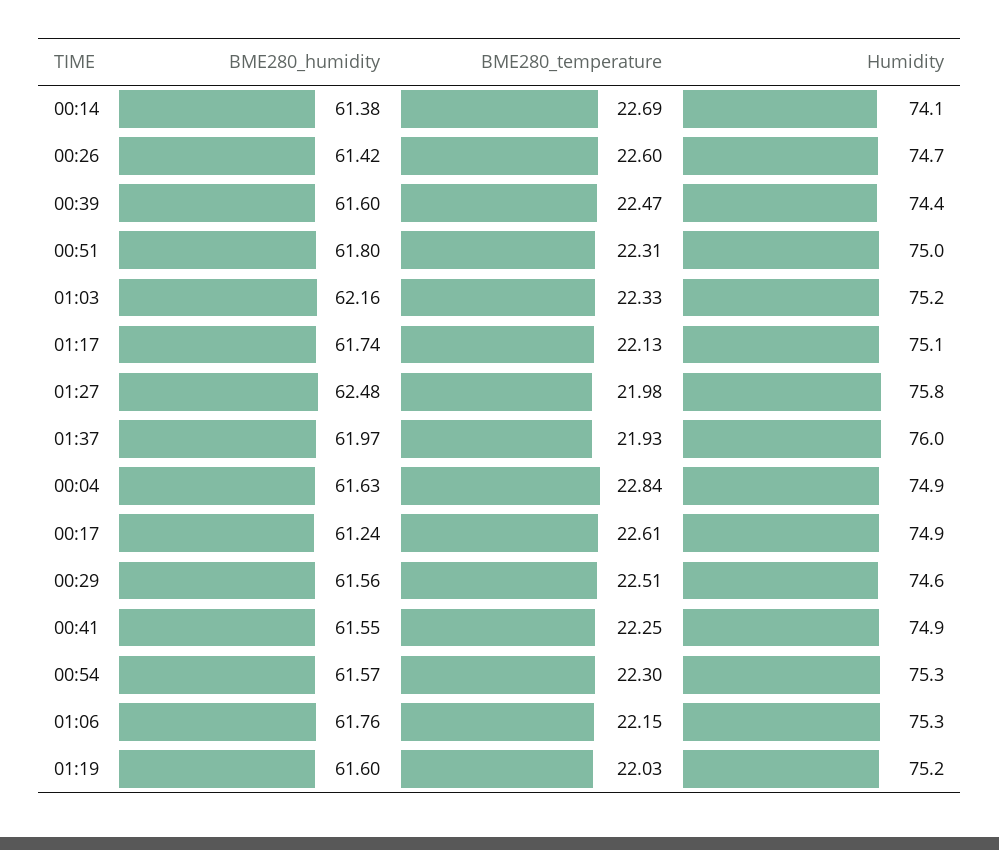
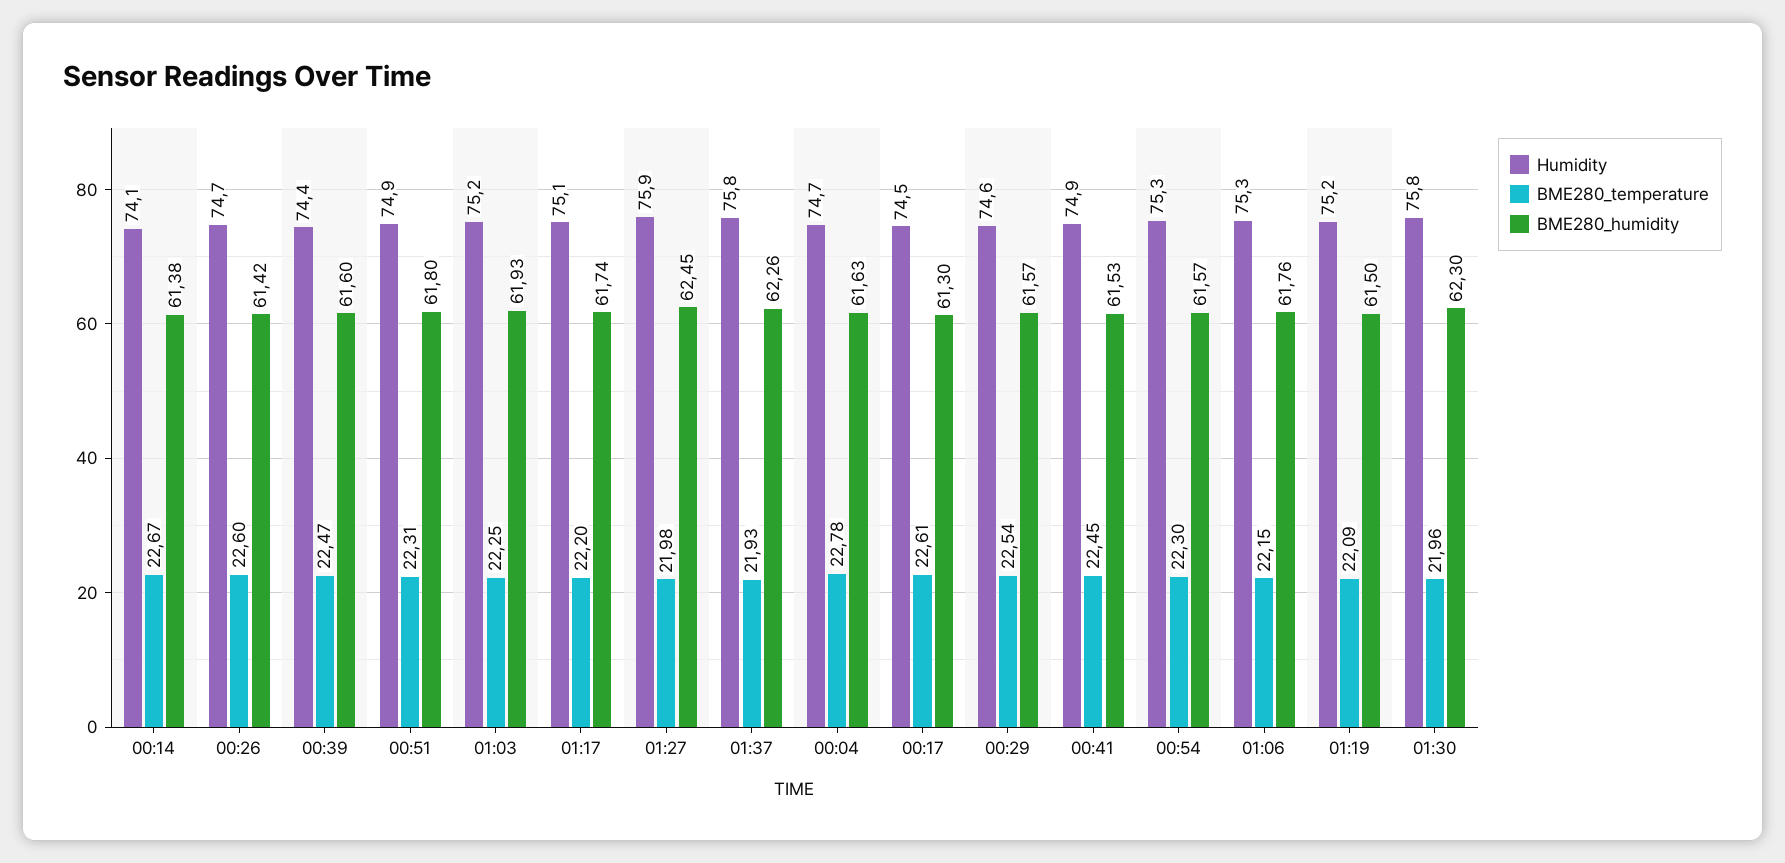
BME280_temperature, 00:14: 22.69 -> 22.67
Humidity, 00:51: 75 -> 74.9
BME280_humidity, 01:03: 62.16 -> 61.93
BME280_temperature, 01:03: 22.33 -> 22.25
BME280_temperature, 01:17: 22.13 -> 22.2
BME280_humidity, 01:27: 62.48 -> 62.45
Humidity, 01:27: 75.8 -> 75.9
BME280_humidity, 01:37: 61.97 -> 62.26
Humidity, 01:37: 76 -> 75.8
BME280_temperature, 00:04: 22.84 -> 22.78
Humidity, 00:04: 74.9 -> 74.7
BME280_humidity, 00:17: 61.24 -> 61.3
Humidity, 00:17: 74.9 -> 74.5
BME280_humidity, 00:29: 61.56 -> 61.57
BME280_temperature, 00:29: 22.51 -> 22.54
BME280_humidity, 00:41: 61.55 -> 61.53
BME280_temperature, 00:41: 22.25 -> 22.45
BME280_humidity, 01:19: 61.6 -> 61.5
BME280_temperature, 01:19: 22.03 -> 22.09
Humidity, 01:30: none -> 75.8
BME280_temperature, 01:30: none -> 21.96
BME280_humidity, 01:30: none -> 62.3

